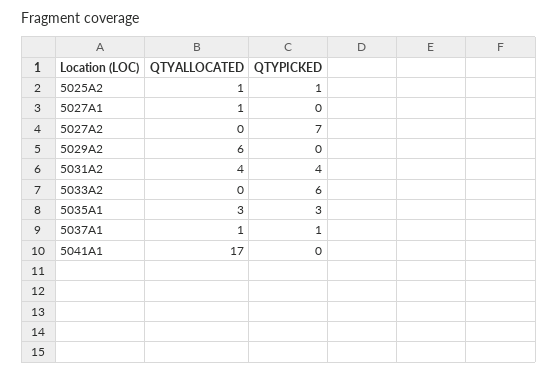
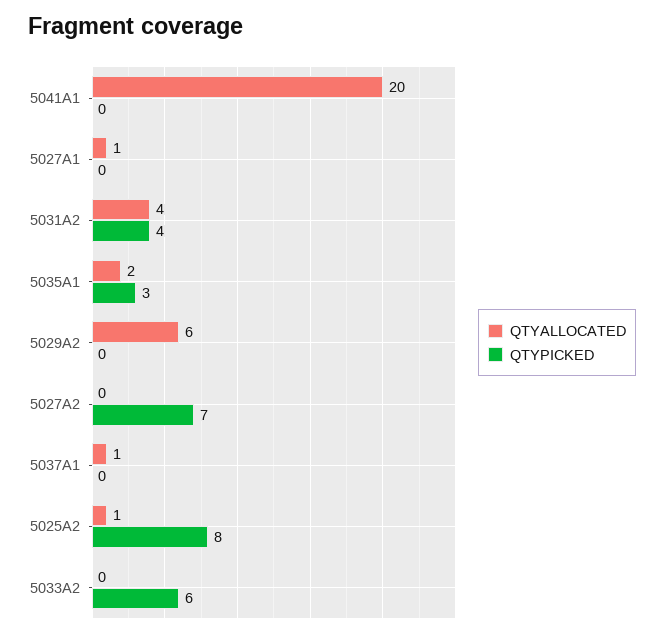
QTYPICKED, 5025A2: 1 -> 8
QTYALLOCATED, 5035A1: 3 -> 2
QTYPICKED, 5037A1: 1 -> 0
QTYALLOCATED, 5041A1: 17 -> 20

